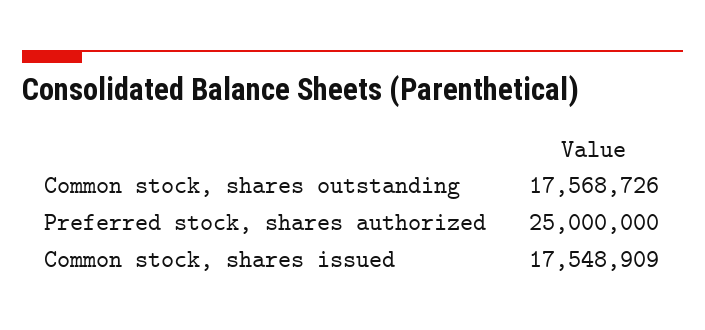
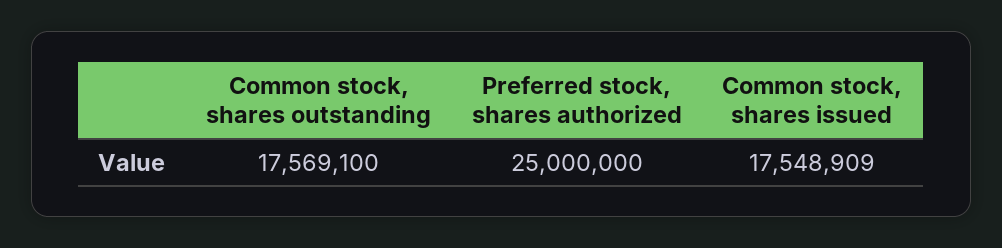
Common stock, shares outstanding: 17568726 -> 17569100

